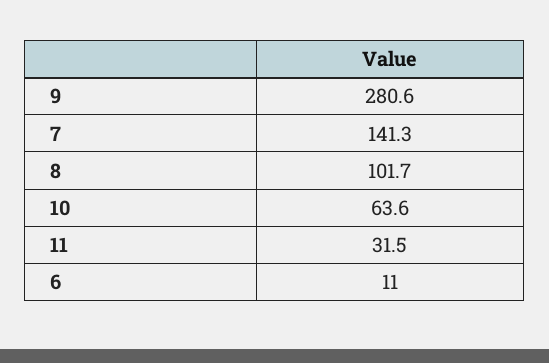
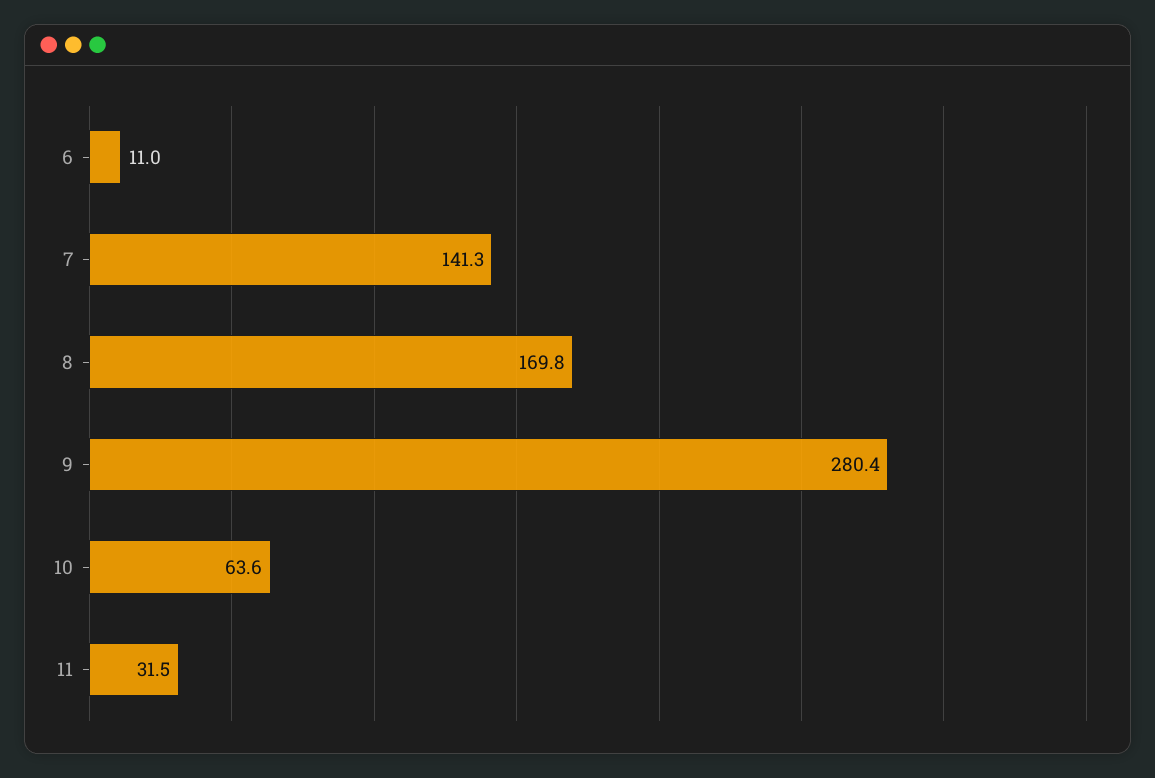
9: 280.6 -> 280.4
8: 101.7 -> 169.8

